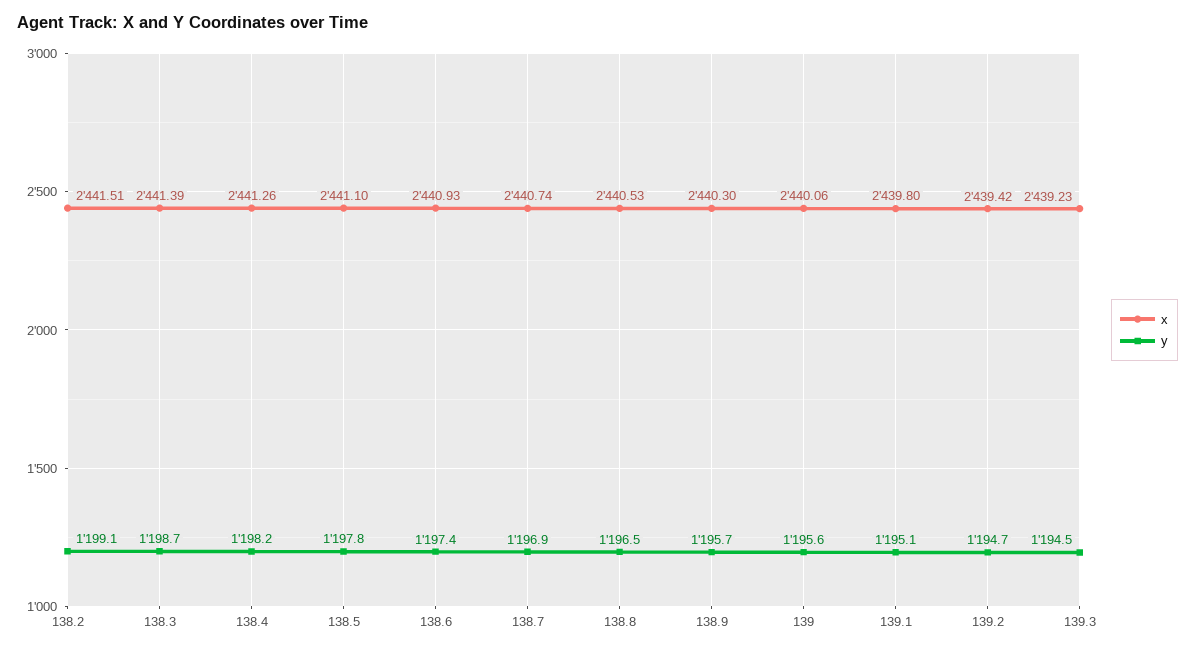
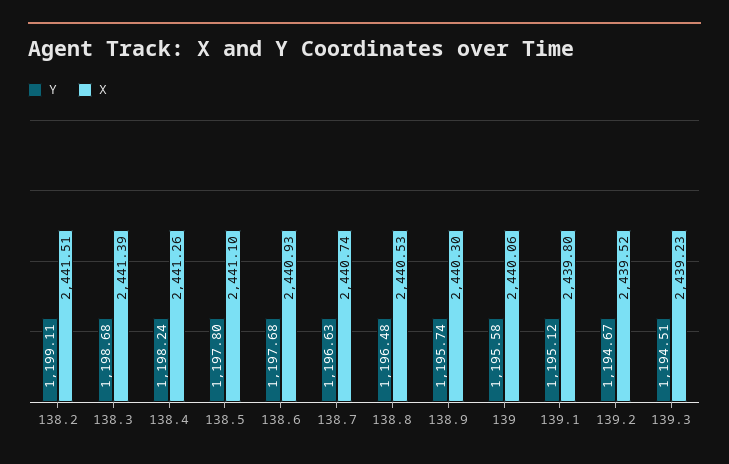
y, 138.6: 1197.4 -> 1197.68
y, 138.7: 1196.9 -> 1196.63
x, 139.2: 2439.42 -> 2439.52

